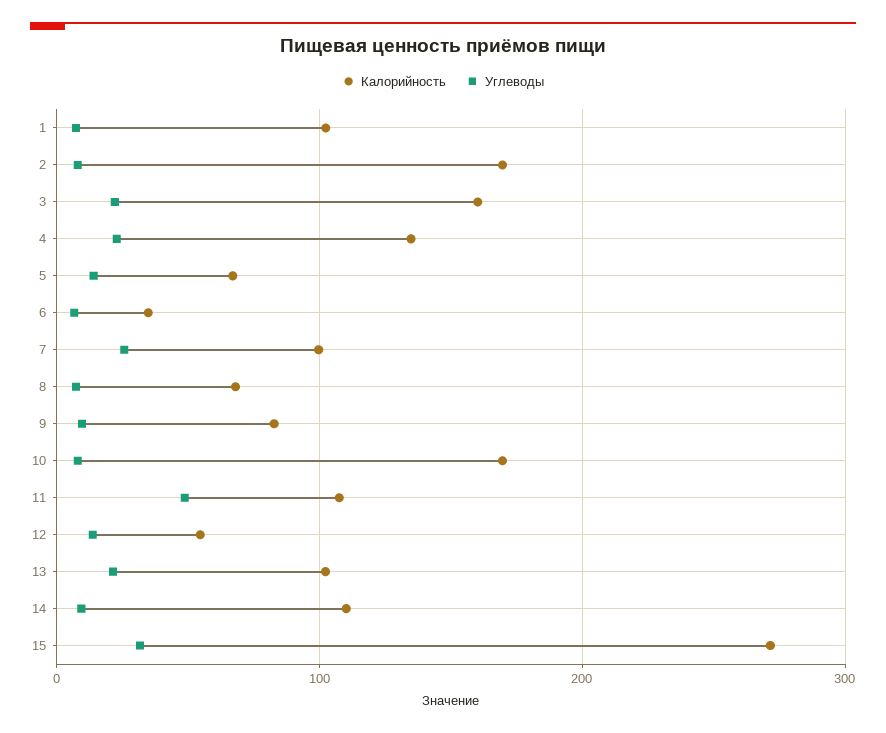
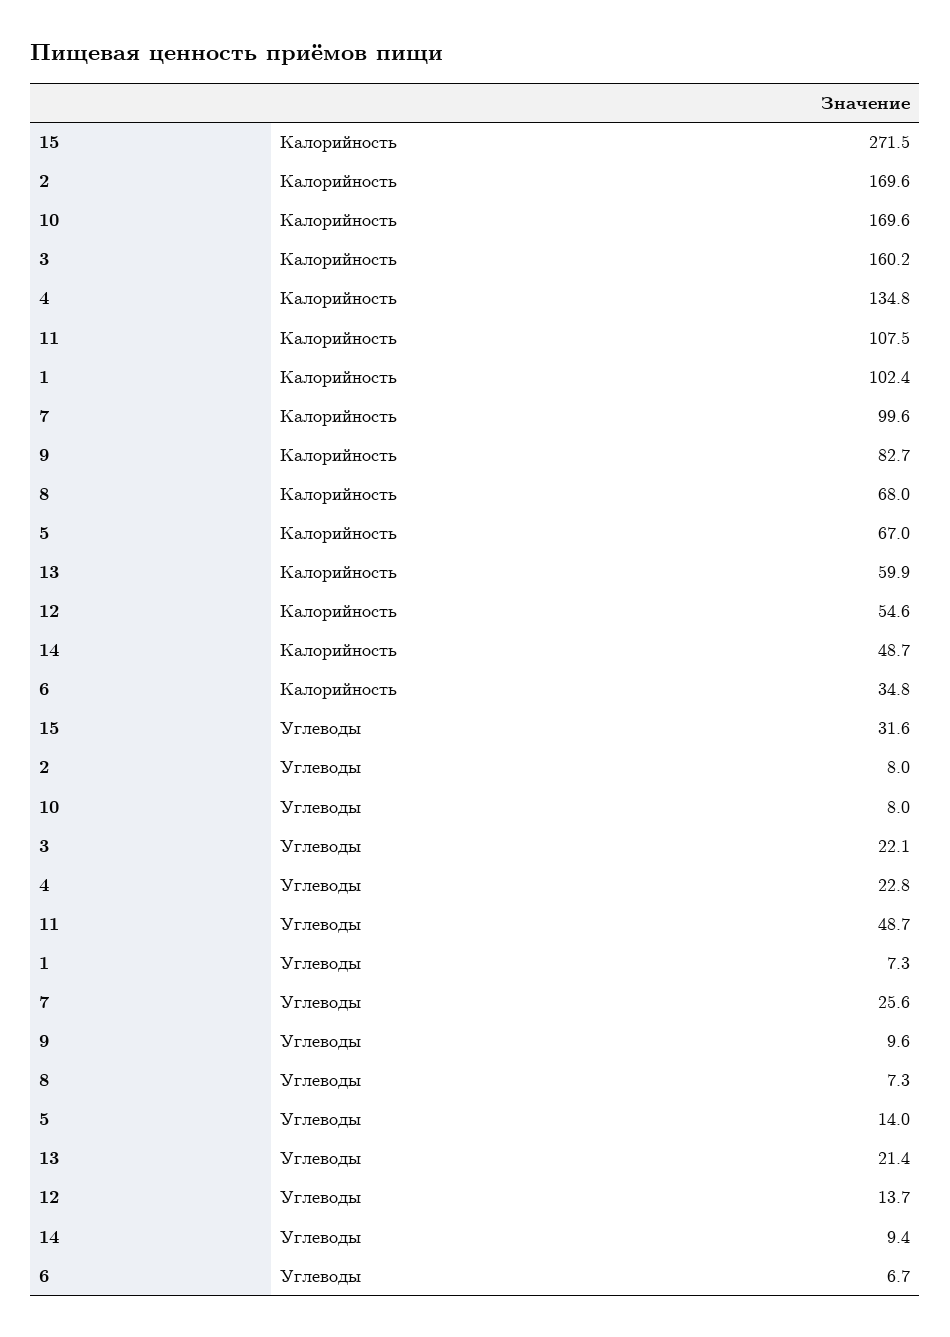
Калорийность, 13: 100 -> 59.9
Калорийность, 14: 110 -> 48.7

